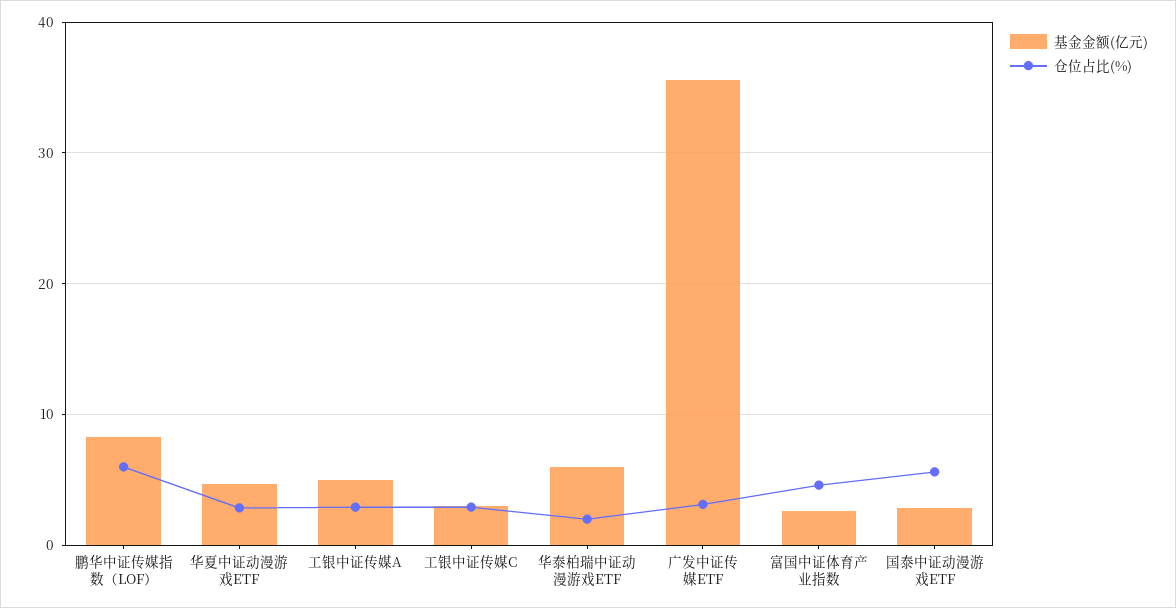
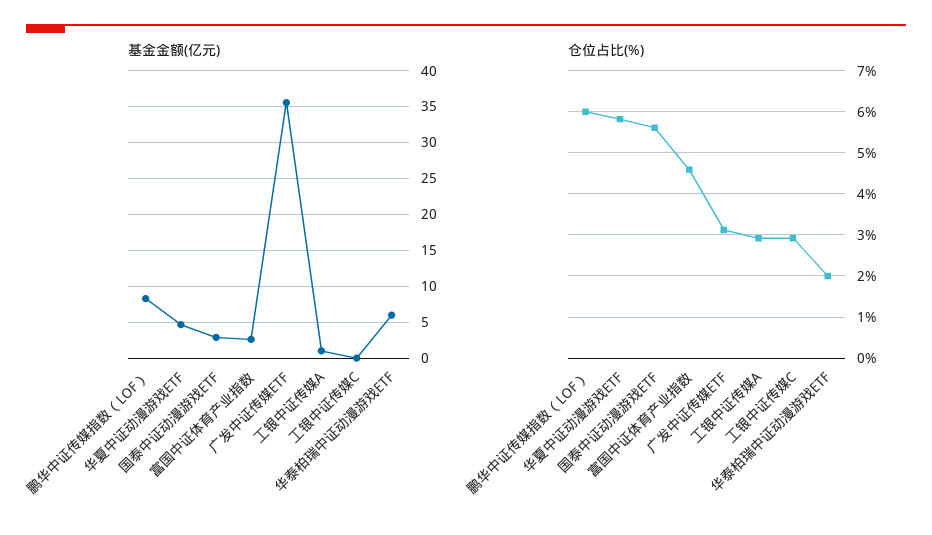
仓位占比(%), 华夏中证动漫游戏ETF: 3 -> 5.8
基金金额(亿元), 工银中证传媒A: 5 -> 1
基金金额(亿元), 工银中证传媒C: 3 -> 0

